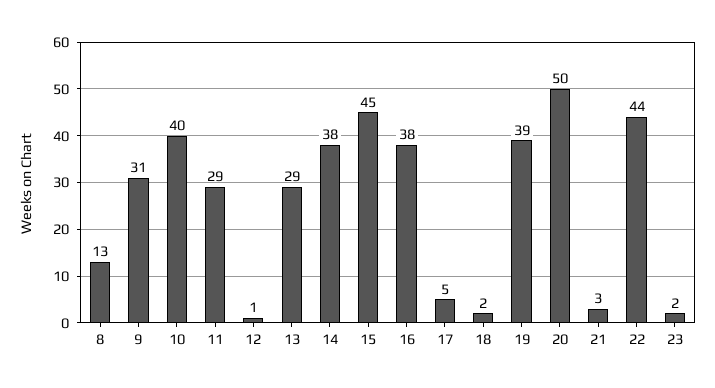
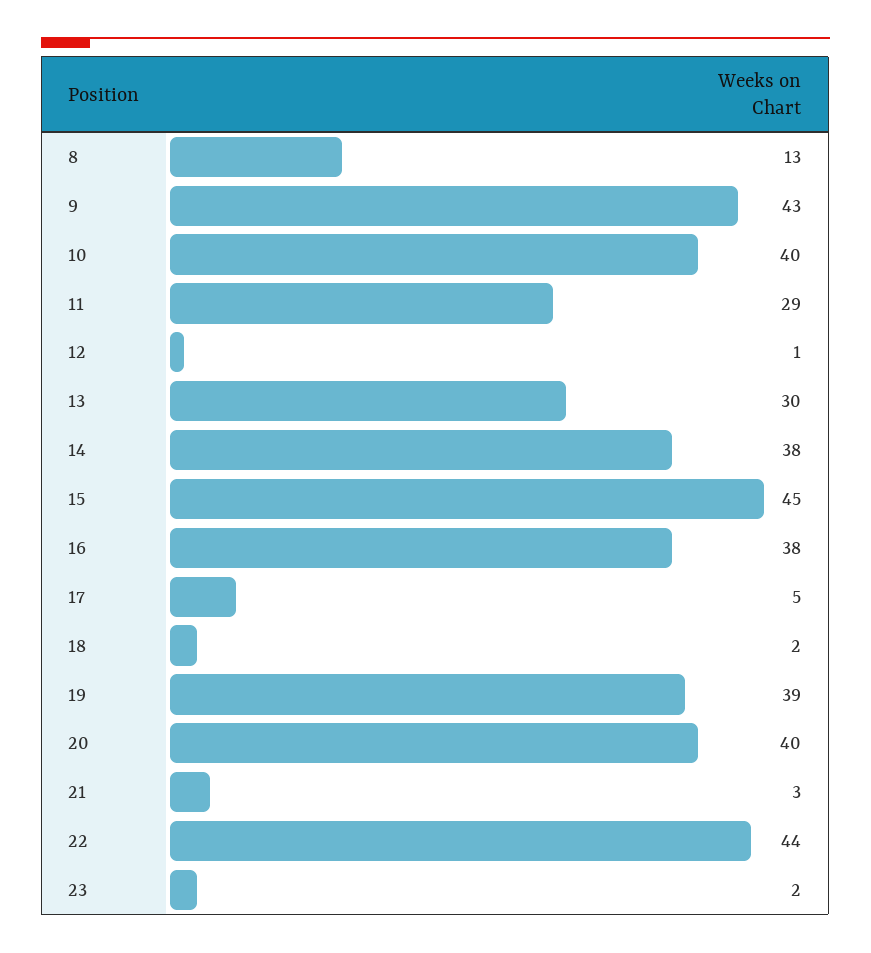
9: 31 -> 43
13: 29 -> 30
20: 50 -> 40

